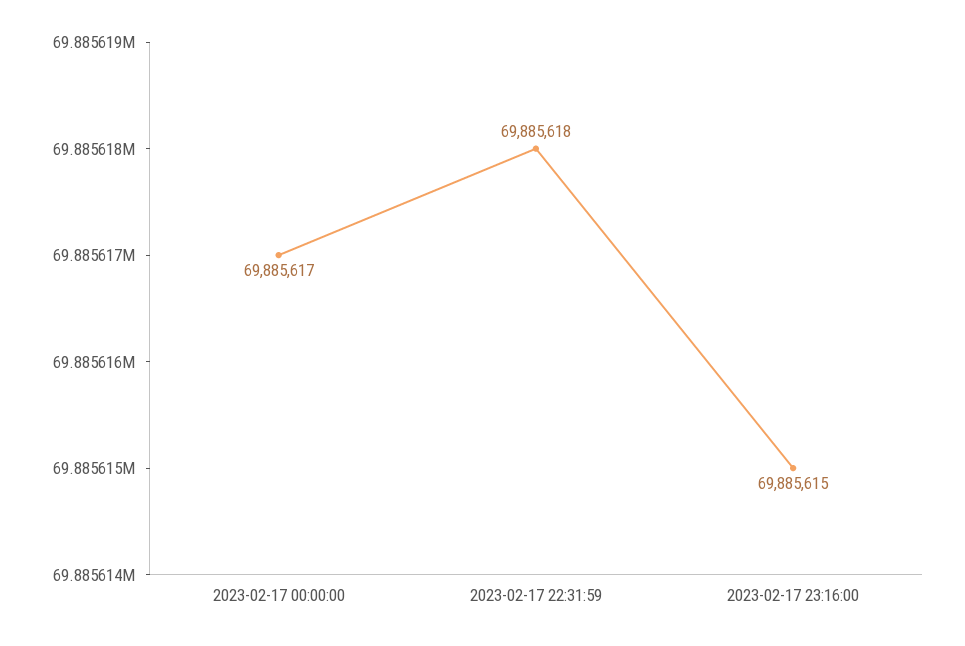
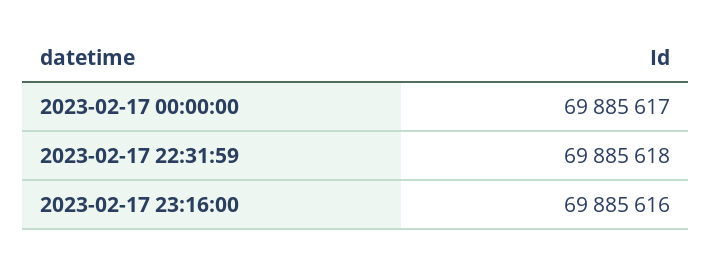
2023-02-17 23:16:00: 69885615 -> 69885616

